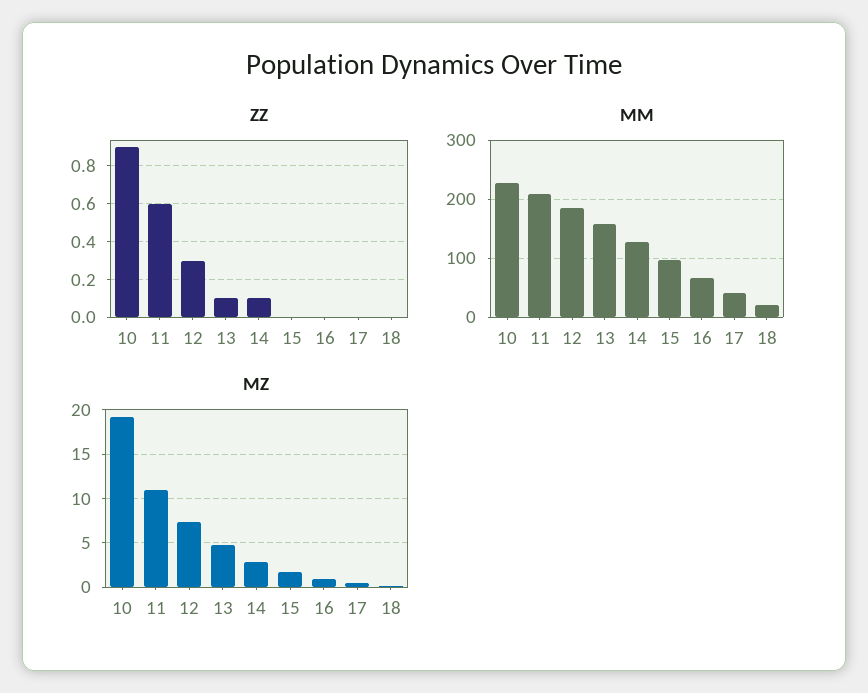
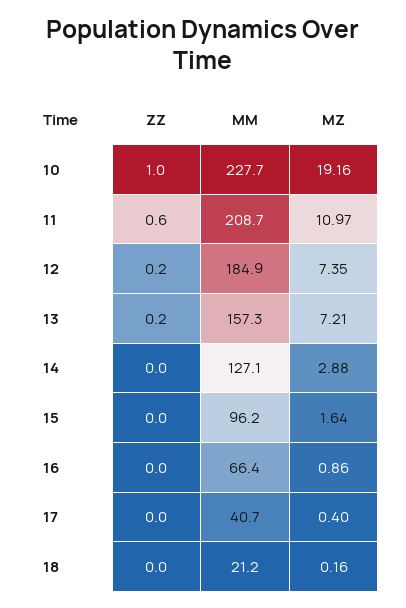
ZZ, 10: 0.9 -> 1
ZZ, 12: 0.3 -> 0.2
ZZ, 13: 0.1 -> 0.2
ZZ, 14: 0.1 -> 0
MZ, 13: 5 -> 7.21

